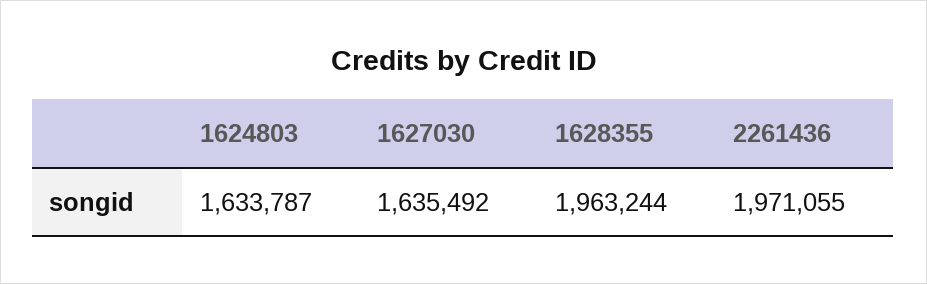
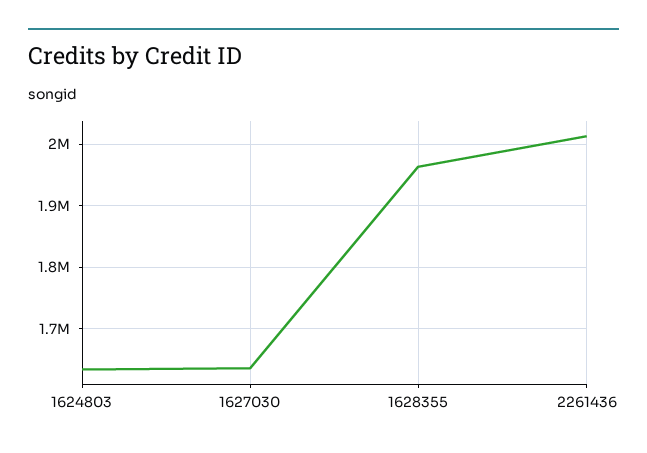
2261436: 1971055 -> 2010000

